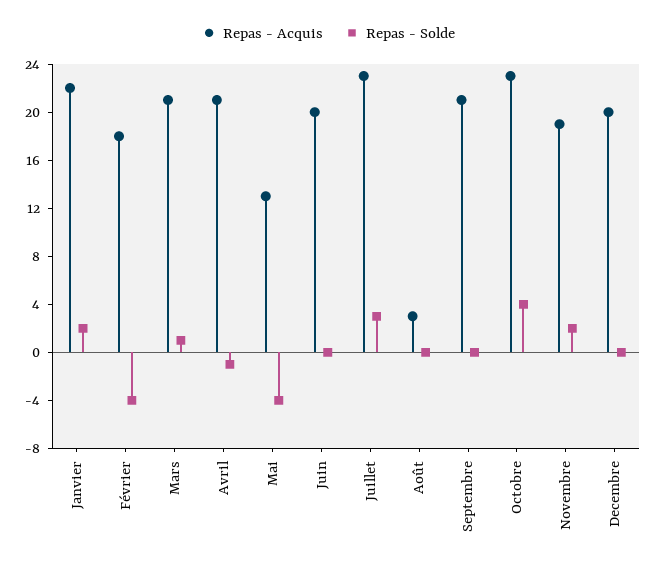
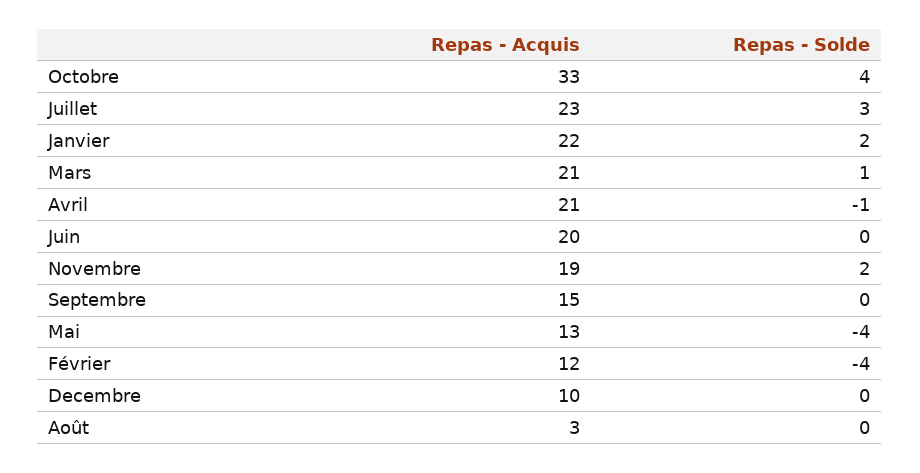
Repas - Acquis, Février: 18 -> 12
Repas - Acquis, Septembre: 21 -> 15
Repas - Acquis, Octobre: 23 -> 33
Repas - Acquis, Decembre: 20 -> 10

